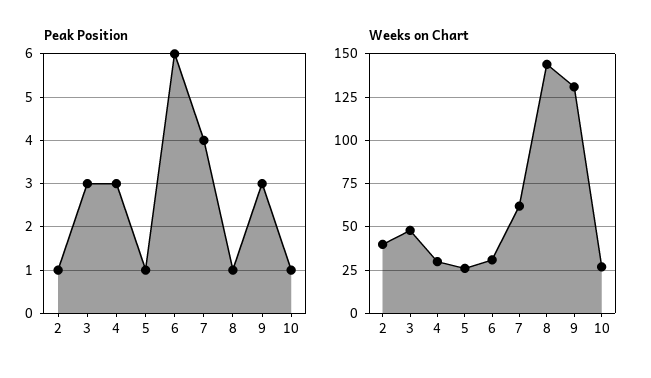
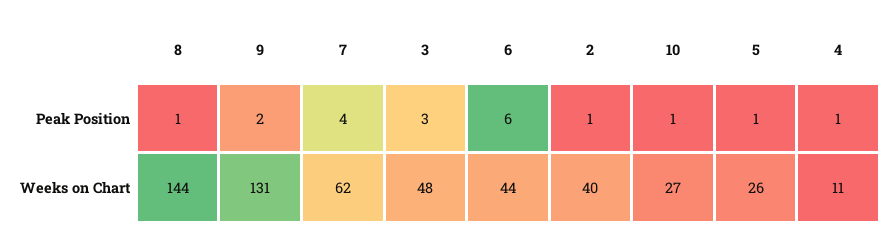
Peak Position, 4: 3 -> 1
Peak Position, 9: 3 -> 2
Weeks on Chart, 4: 30 -> 11
Weeks on Chart, 6: 30 -> 44

